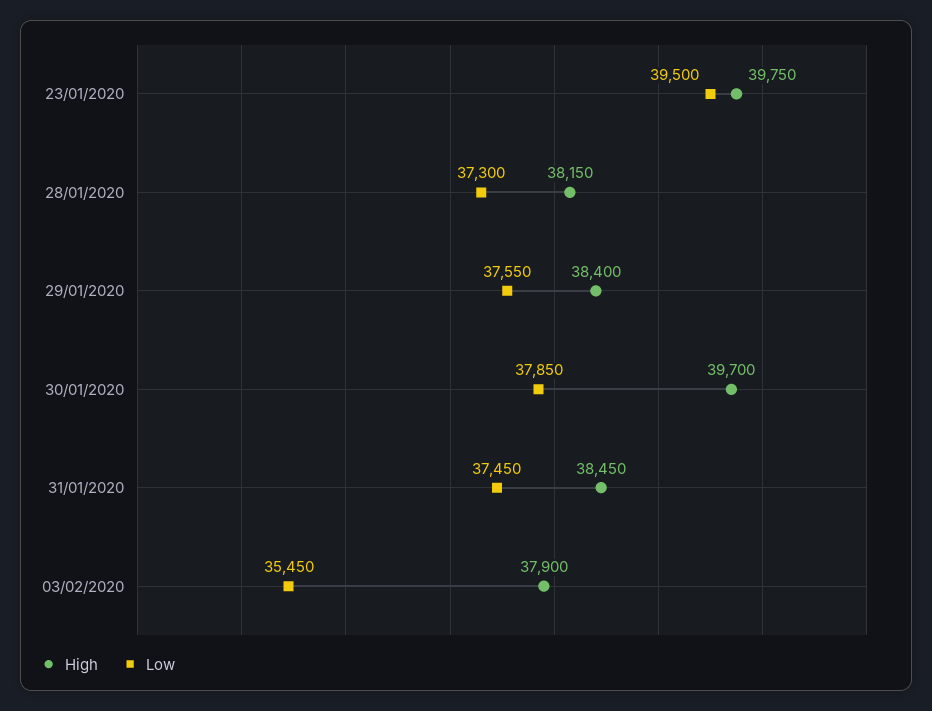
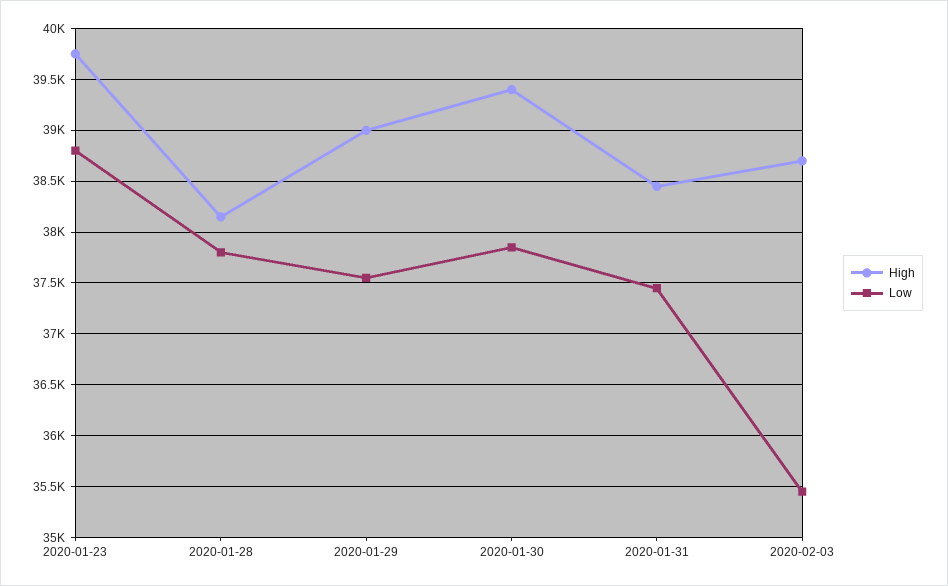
Low, 23/01/2020: 39500 -> 38800
Low, 28/01/2020: 37300 -> 37800
High, 29/01/2020: 38400 -> 39000
High, 30/01/2020: 39700 -> 39400
High, 03/02/2020: 37900 -> 38700

